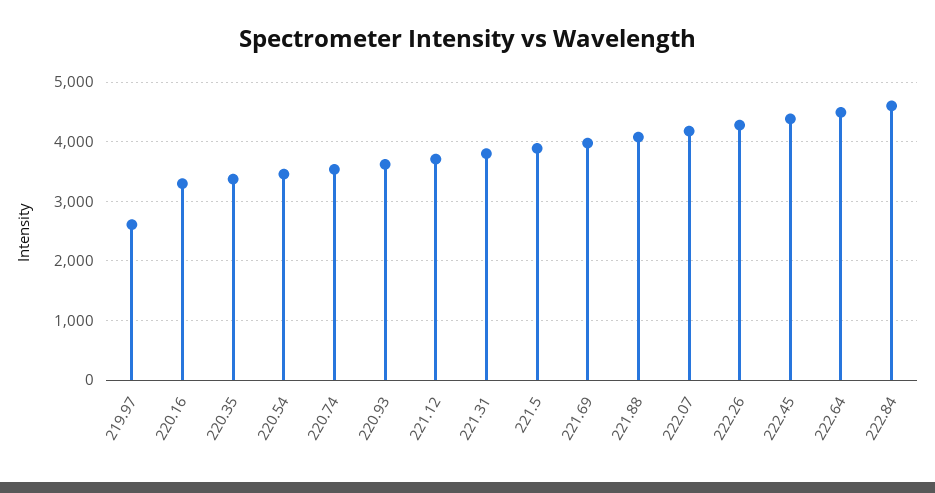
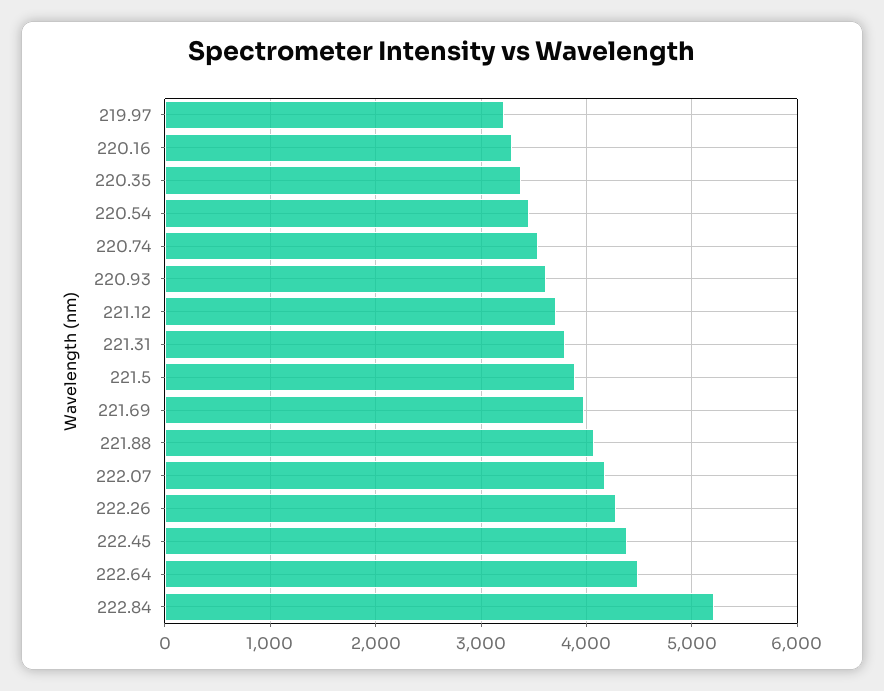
219.97: 2600 -> 3200
222.84: 4600 -> 5200

